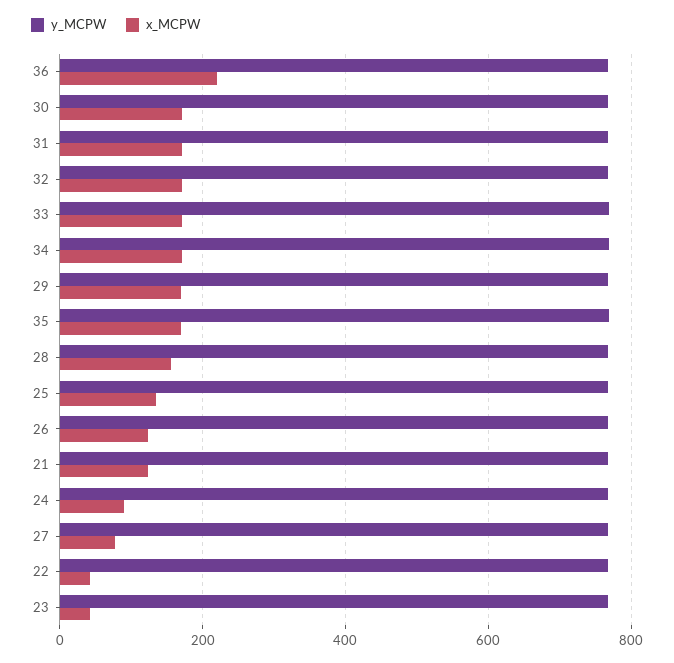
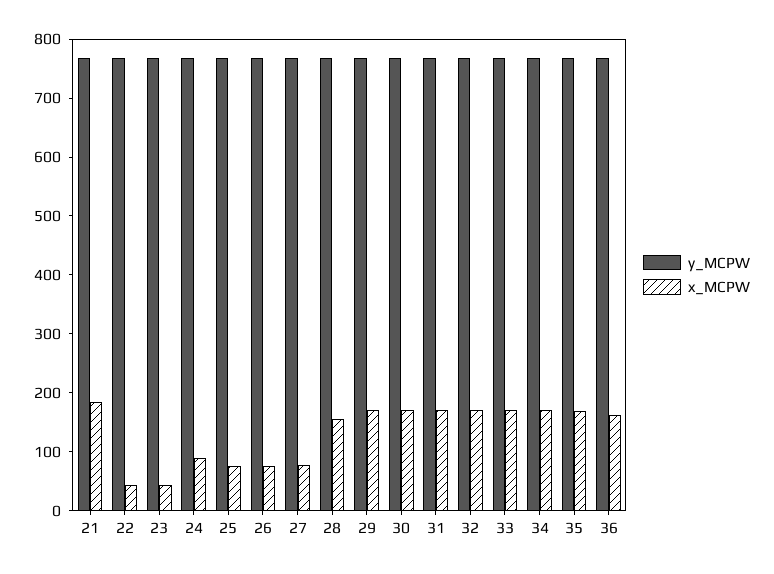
x_MCPW, 36: 220 -> 160
x_MCPW, 25: 140 -> 80
x_MCPW, 26: 120 -> 80
x_MCPW, 21: 120 -> 180

